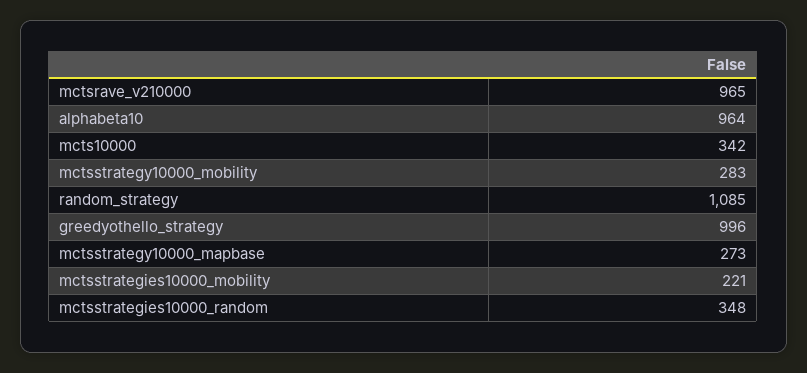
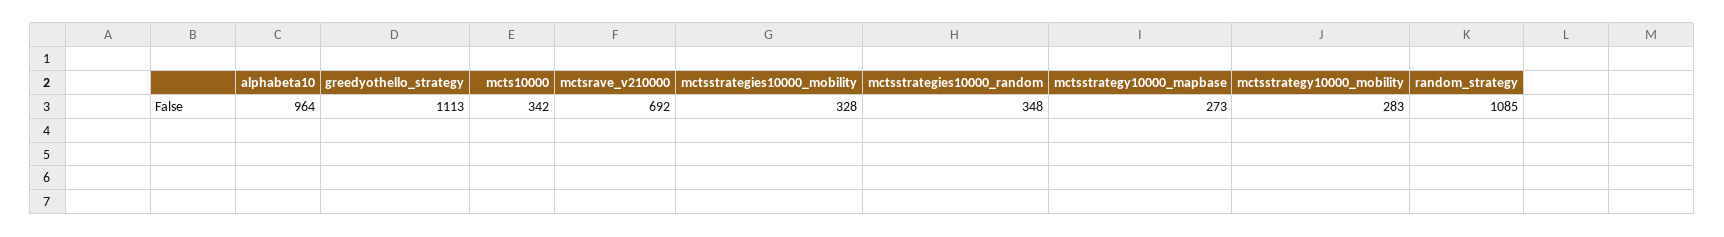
mctsrave_v210000: 965 -> 692
greedyothello_strategy: 996 -> 1113
mctsstrategies10000_mobility: 221 -> 328

